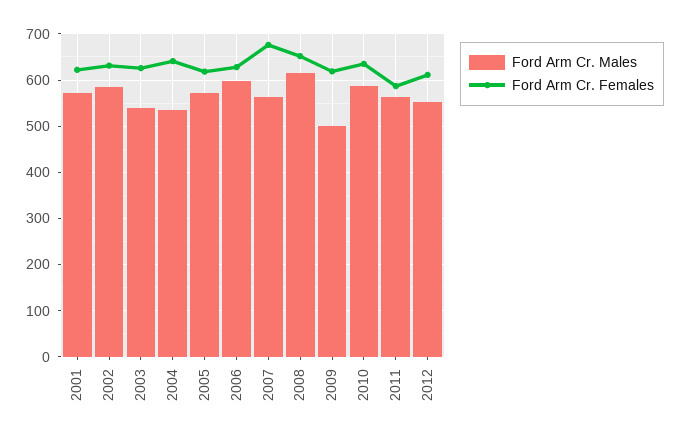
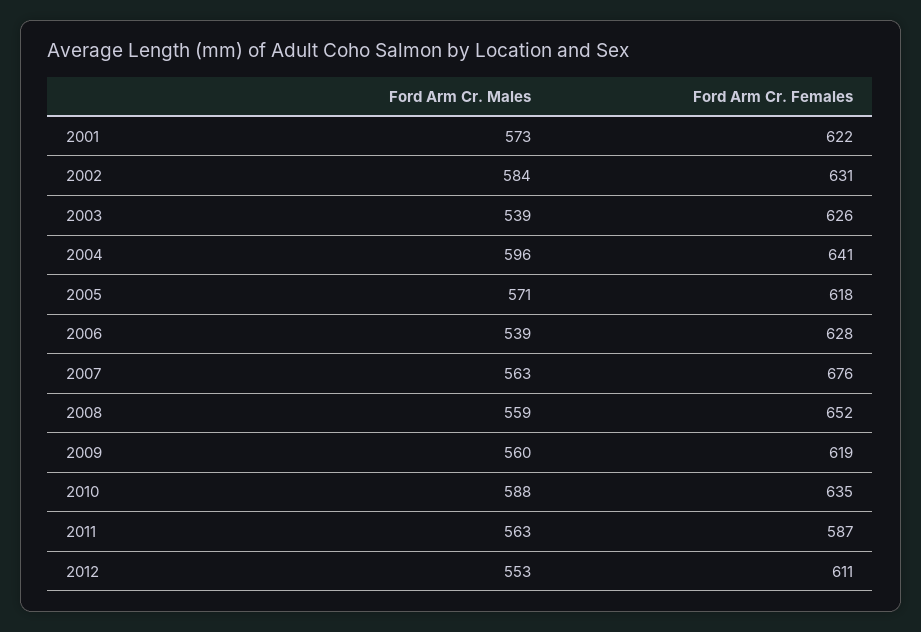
Ford Arm Cr. Males, 2004: 540 -> 596
Ford Arm Cr. Males, 2006: 600 -> 539
Ford Arm Cr. Males, 2008: 620 -> 559
Ford Arm Cr. Males, 2009: 500 -> 560

